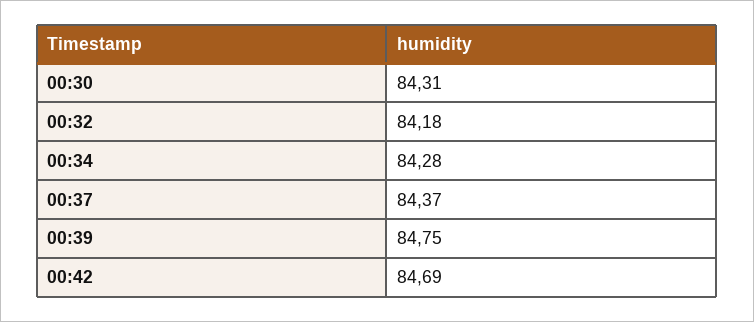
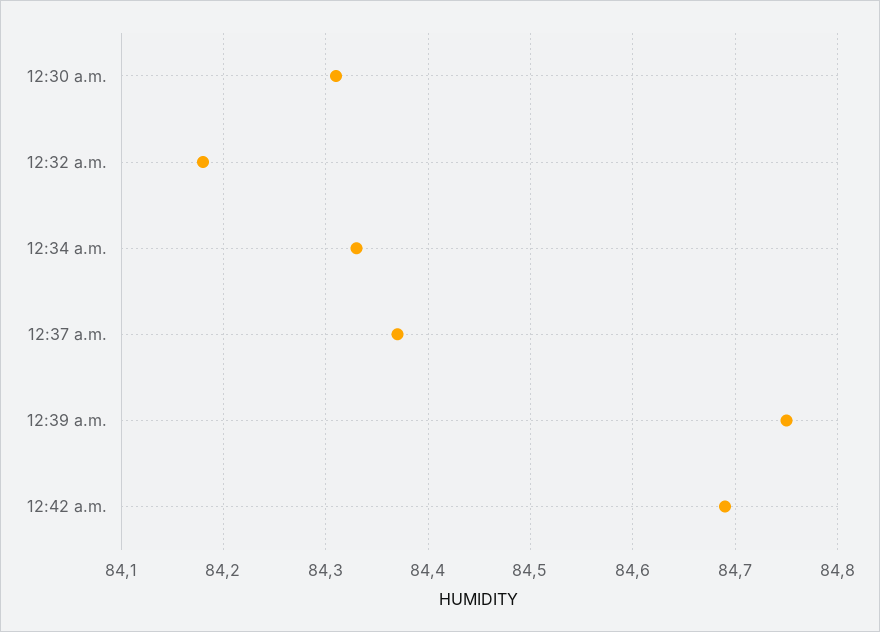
00:34: 84.28 -> 84.33

